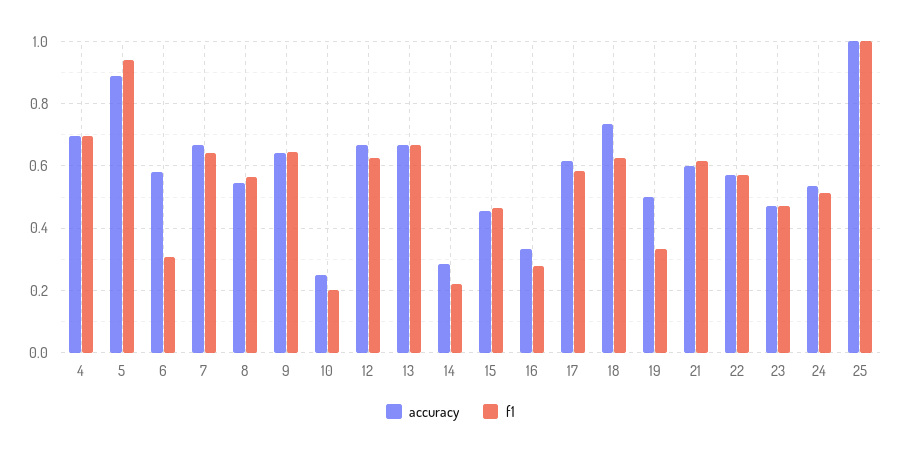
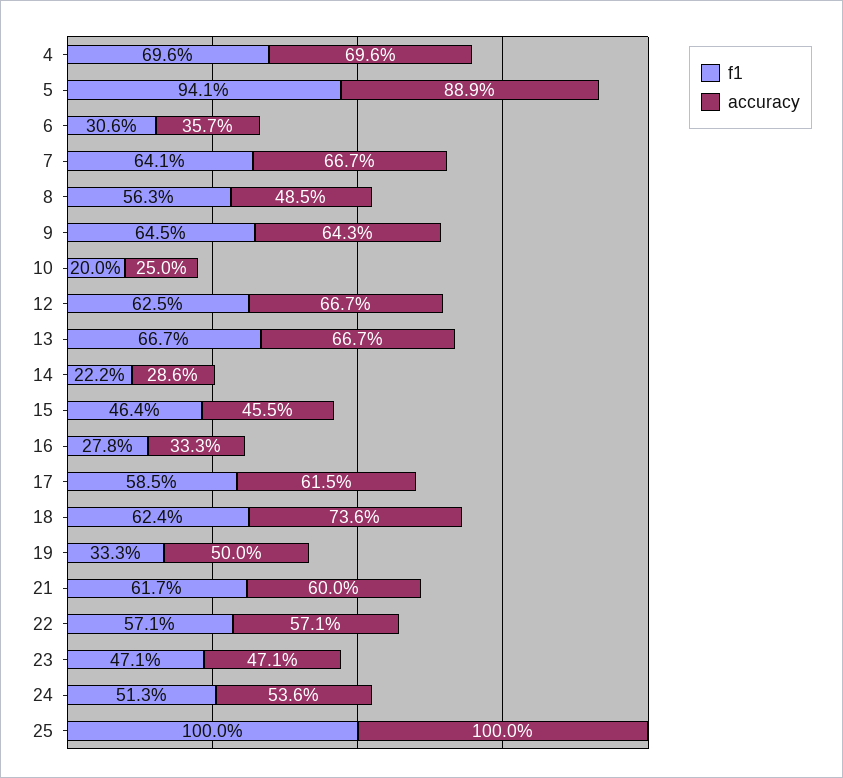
accuracy, 6: 0.58 -> 0.357
accuracy, 8: 0.54 -> 0.485

